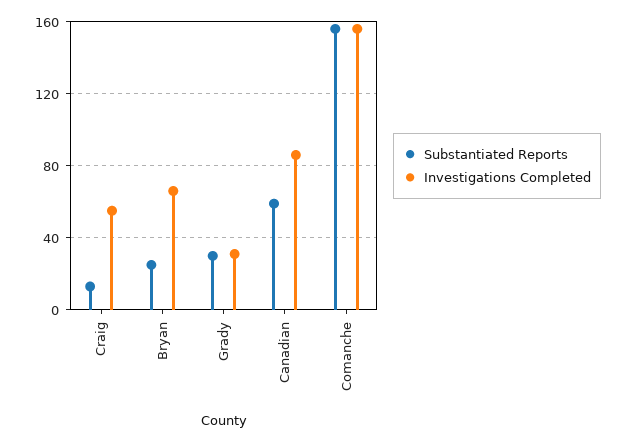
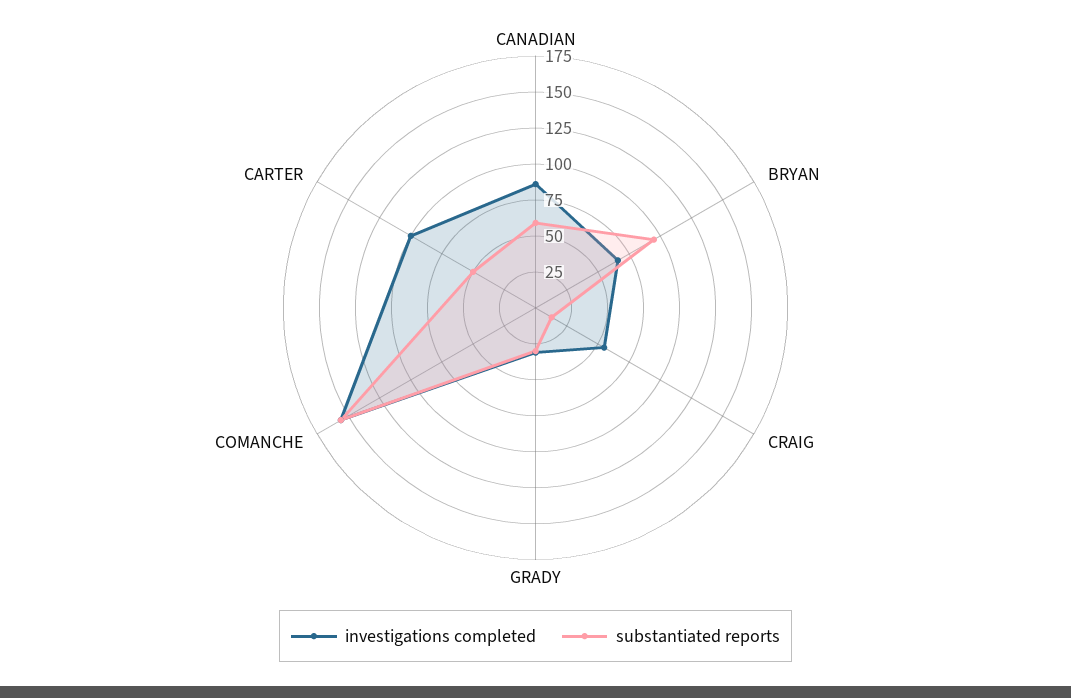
Substantiated Reports, Bryan: 25 -> 100
Investigations Completed, CARTER: none -> 100
Substantiated Reports, CARTER: none -> 50

